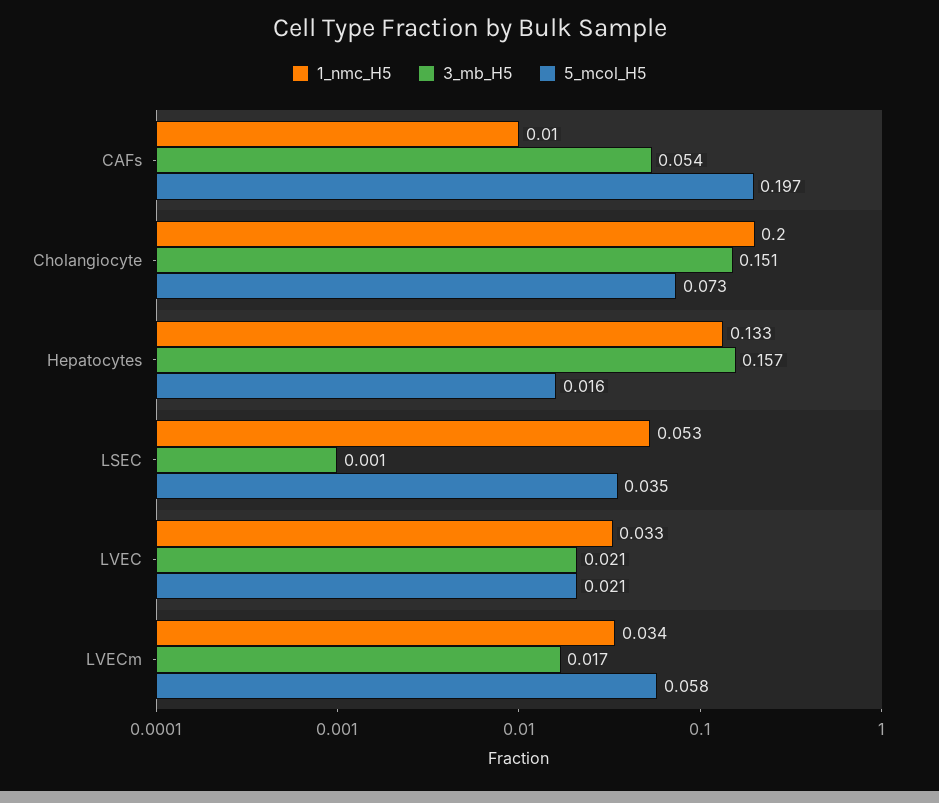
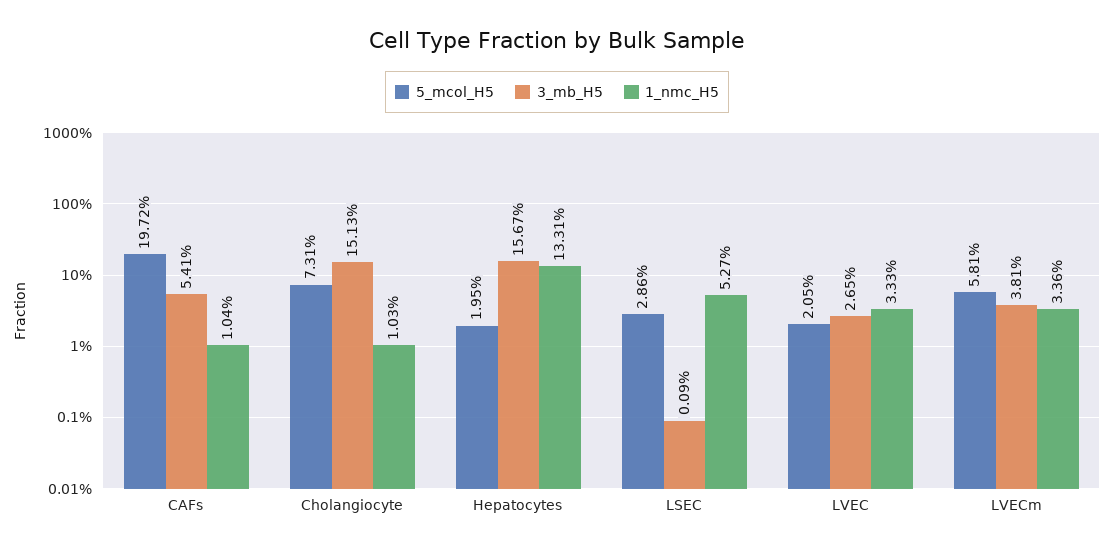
1_nmc_H5, Cholangiocyte: 0.2 -> 0.0103
5_mcol_H5, Hepatocytes: 0.016 -> 0.0195
5_mcol_H5, LSEC: 0.035 -> 0.0286
3_mb_H5, LVEC: 0.021 -> 0.0265
3_mb_H5, LVECm: 0.017 -> 0.0381

